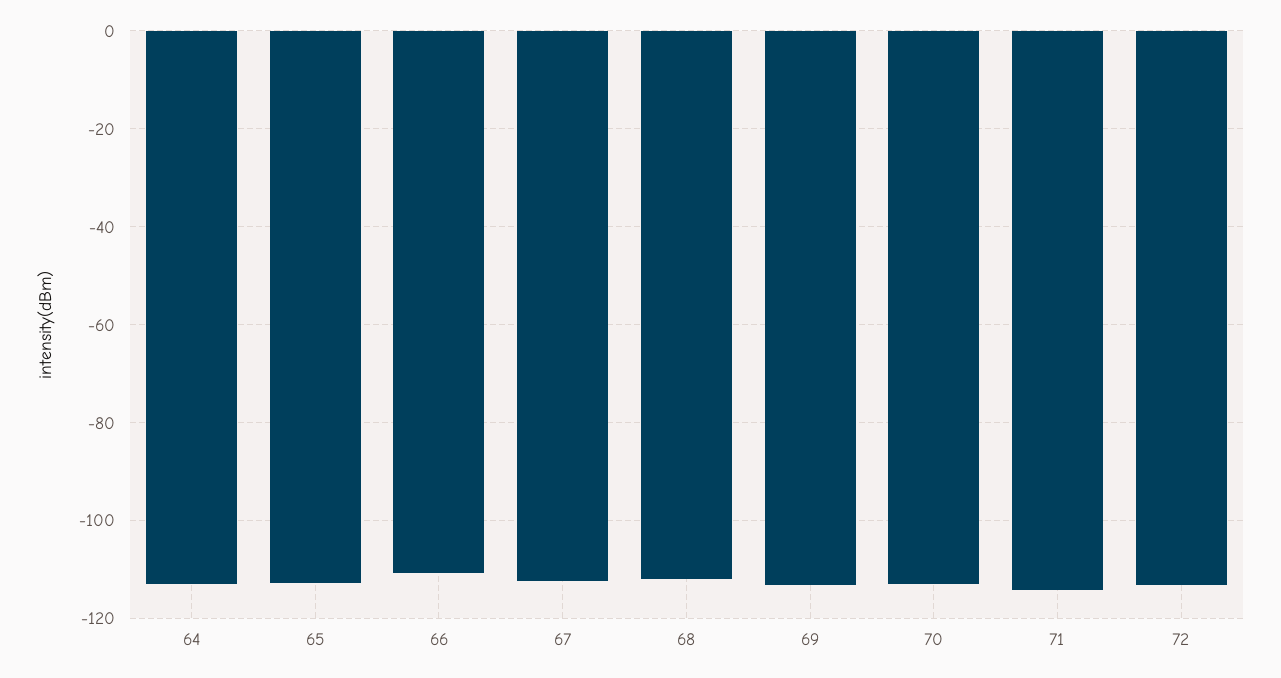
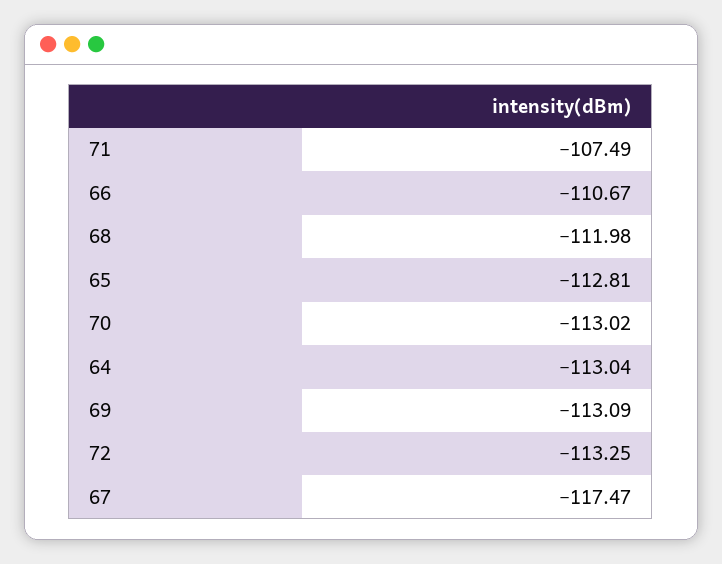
67: -112 -> -117.47
71: -114 -> -107.49

